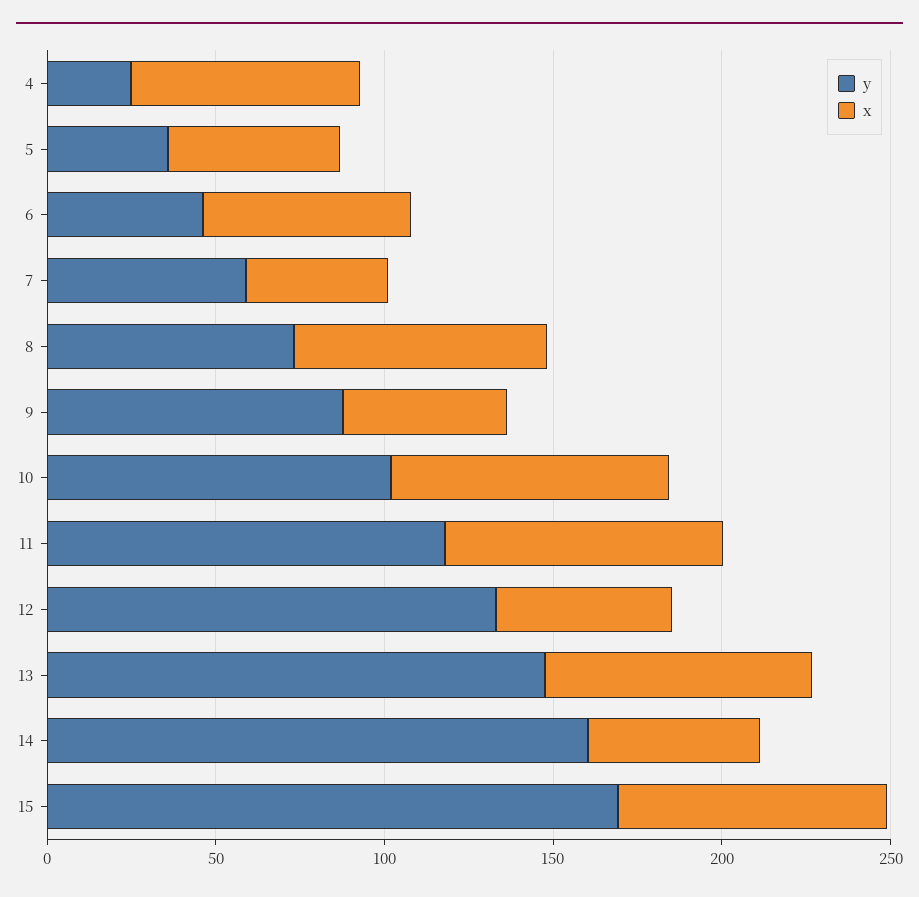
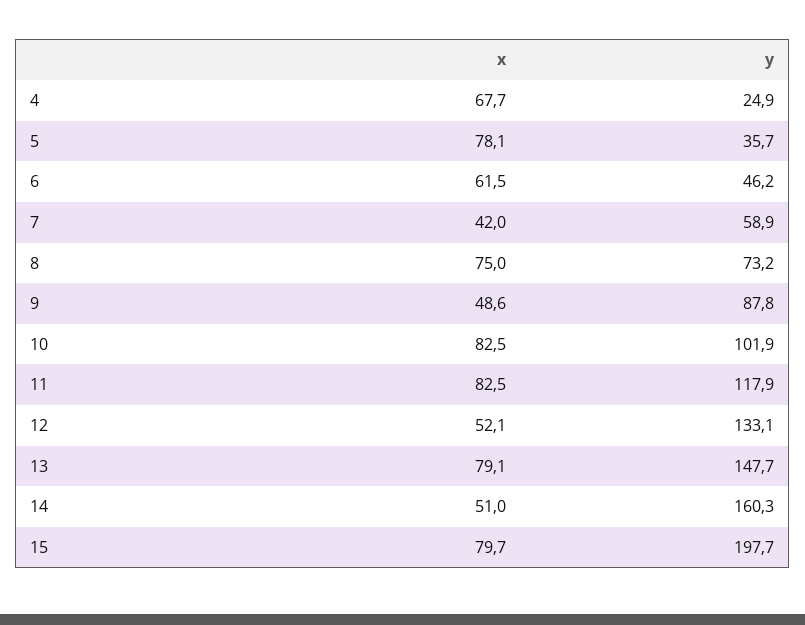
x, 5: 50 -> 78.1
y, 15: 170 -> 197.7

